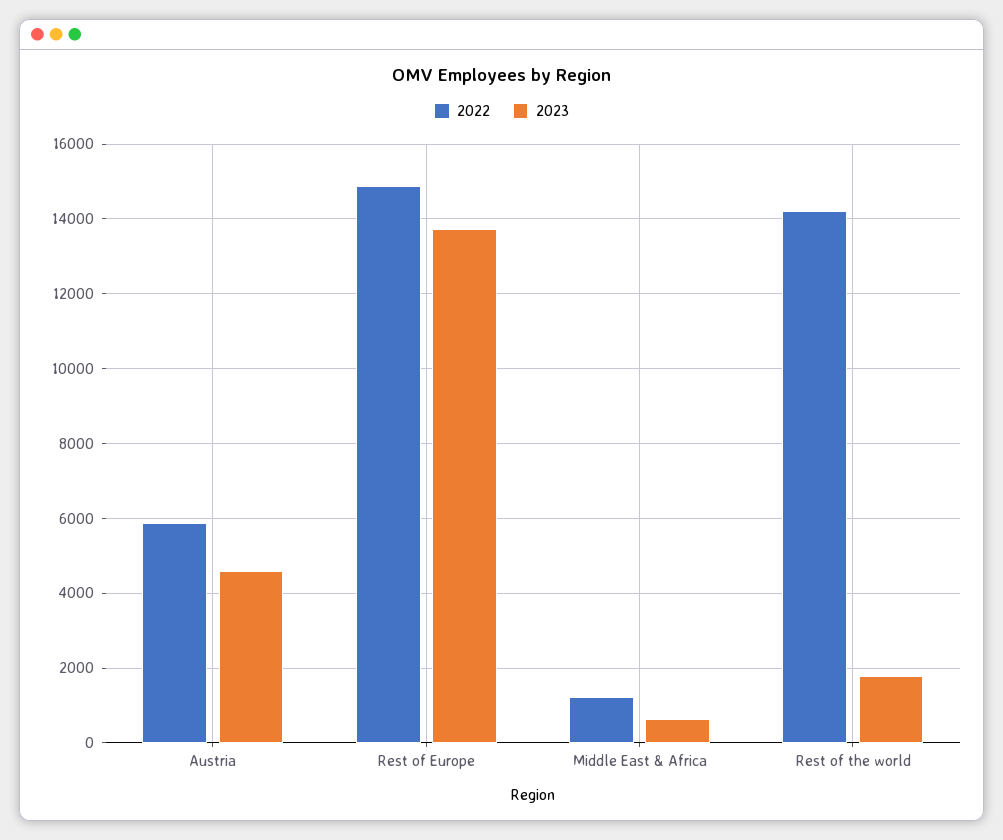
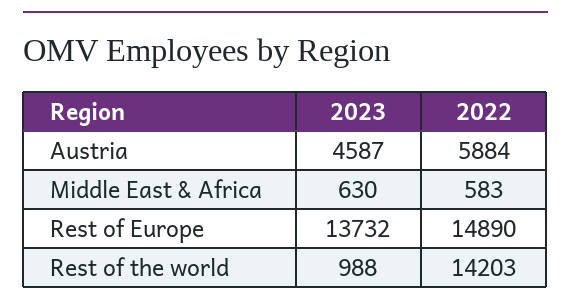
2022, Middle East & Africa: 1200 -> 583
2023, Rest of the world: 1800 -> 988

